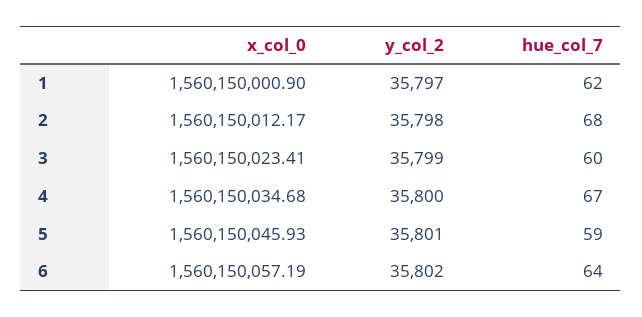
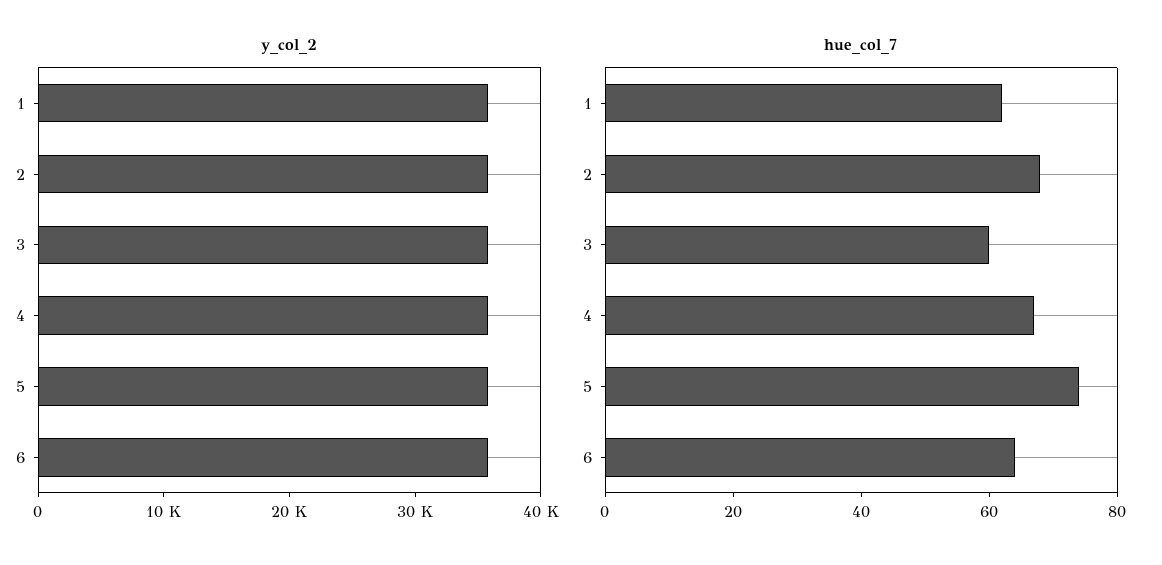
x_col_0, 1: 1560150000.9 -> none
x_col_0, 2: 1560150012.17 -> none
x_col_0, 3: 1560150023.41 -> none
x_col_0, 4: 1560150034.68 -> none
x_col_0, 5: 1560150045.93 -> none
hue_col_7, 5: 59 -> 75
x_col_0, 6: 1560150057.19 -> none

